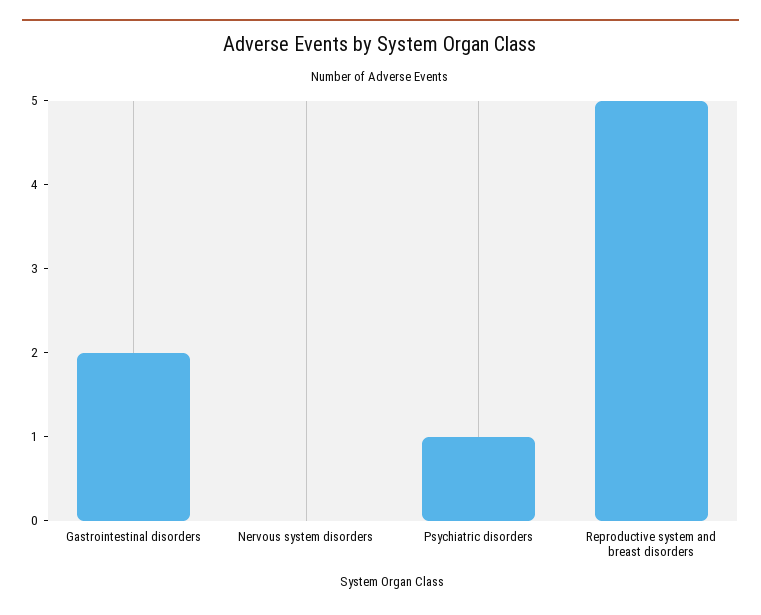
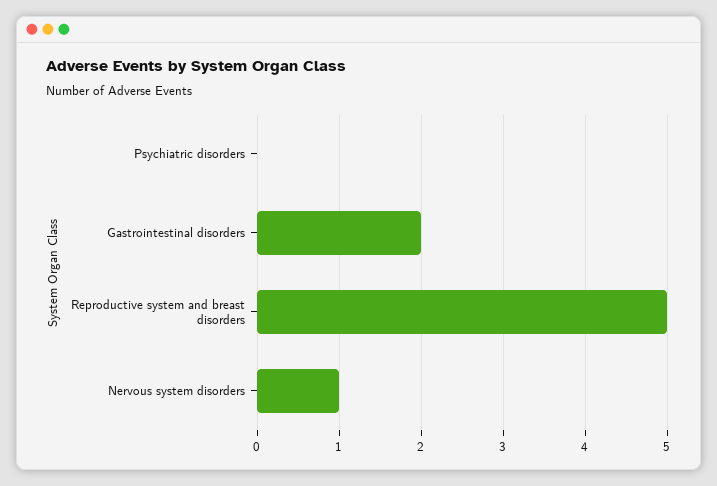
Nervous system disorders: 0 -> 1
Psychiatric disorders: 1 -> 0

